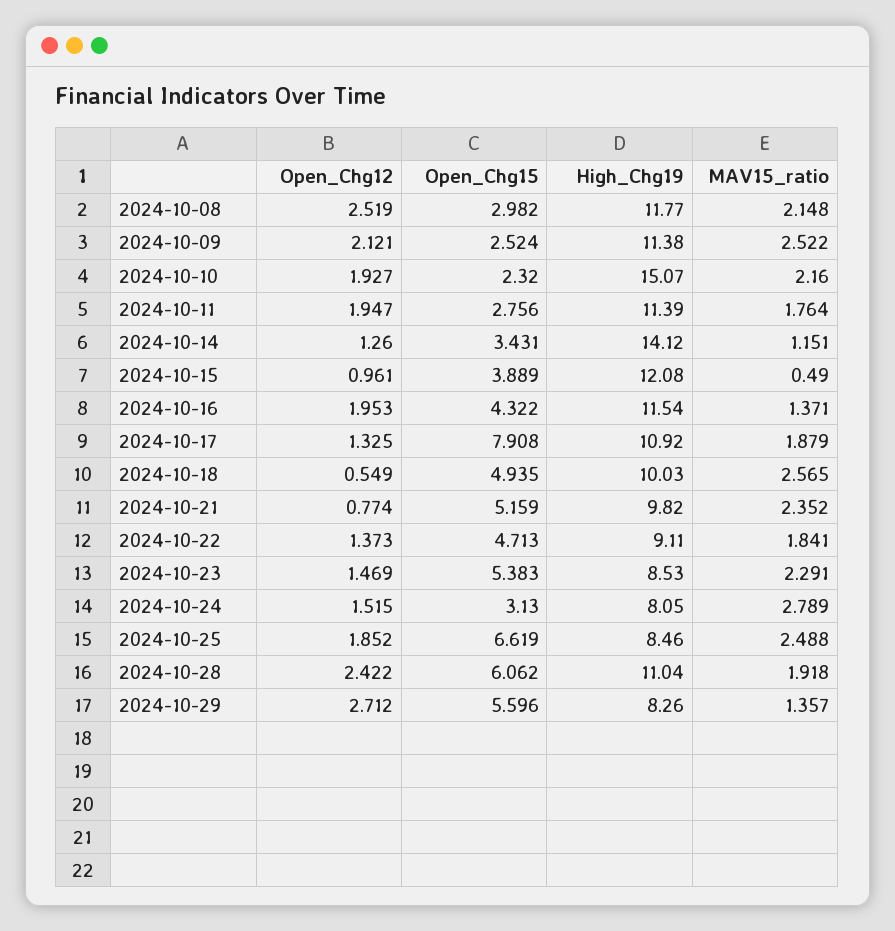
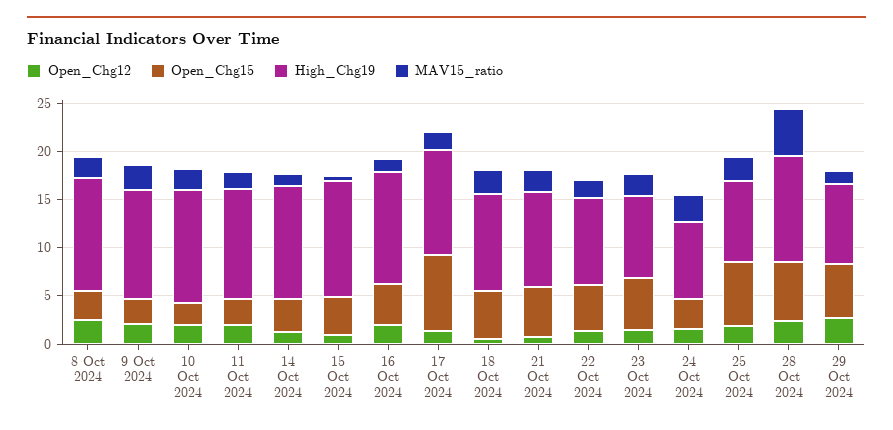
High_Chg19, 2024-10-10: 15.07 -> 12
High_Chg19, 2024-10-14: 14.12 -> 12
MAV15_ratio, 2024-10-28: 1.918 -> 5

